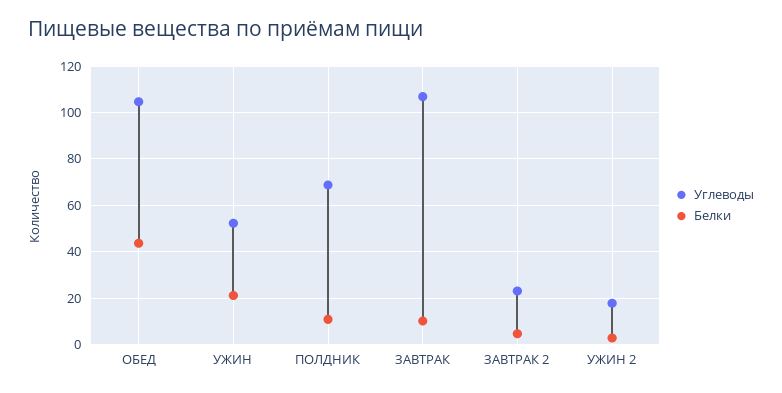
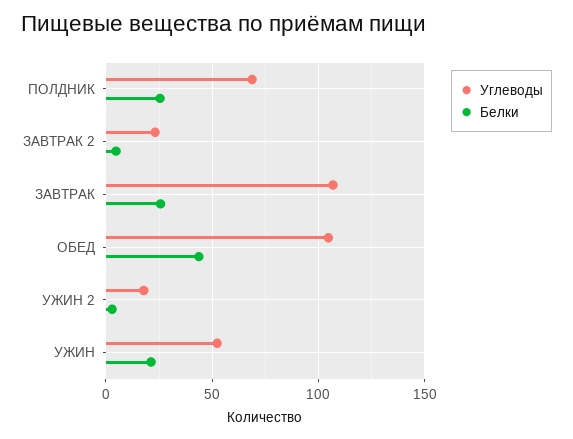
Белки, ПОЛДНИК: 10 -> 25
Белки, ЗАВТРАК: 10 -> 25

